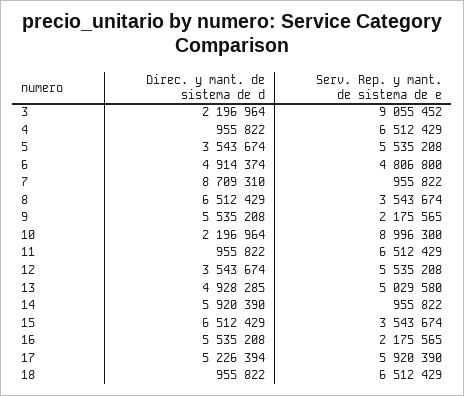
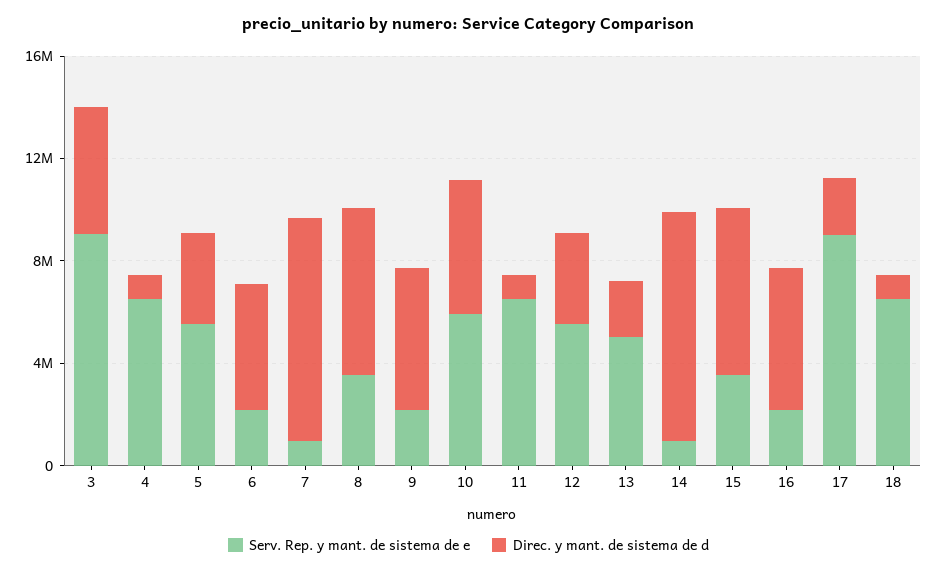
Direc. y mant. de sistema de d, 3: 2196964 -> 5000000
Serv. Rep. y mant. de sistema de e, 6: 4806800 -> 2000000
Direc. y mant. de sistema de d, 10: 2196964 -> 5000000
Serv. Rep. y mant. de sistema de e, 10: 8996300 -> 6000000
Direc. y mant. de sistema de d, 13: 4928285 -> 2000000
Direc. y mant. de sistema de d, 14: 5920390 -> 9000000
Direc. y mant. de sistema de d, 17: 5226394 -> 2000000
Serv. Rep. y mant. de sistema de e, 17: 5920390 -> 9000000

